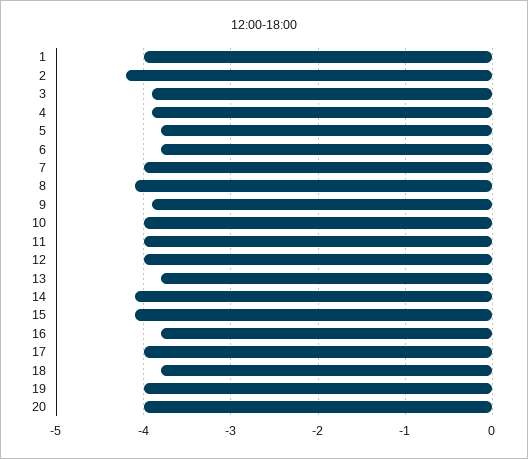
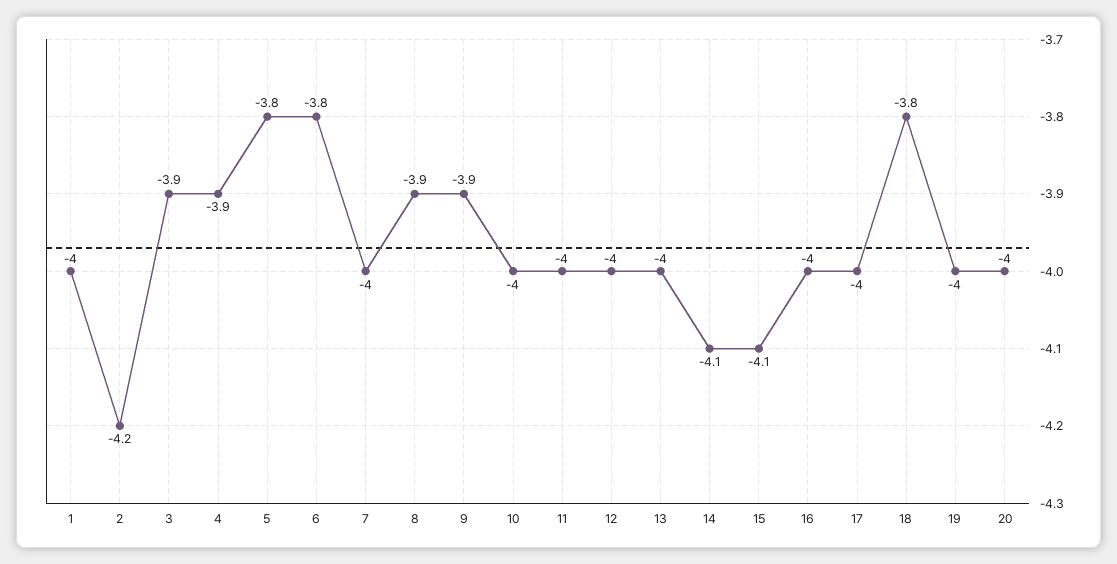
8: -4.1 -> -3.9
13: -3.8 -> -4
16: -3.8 -> -4

